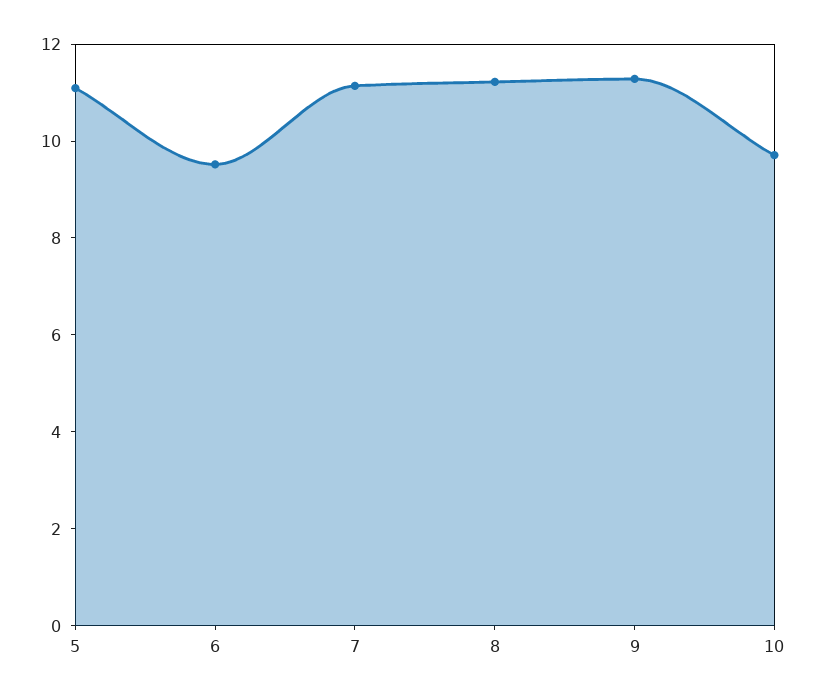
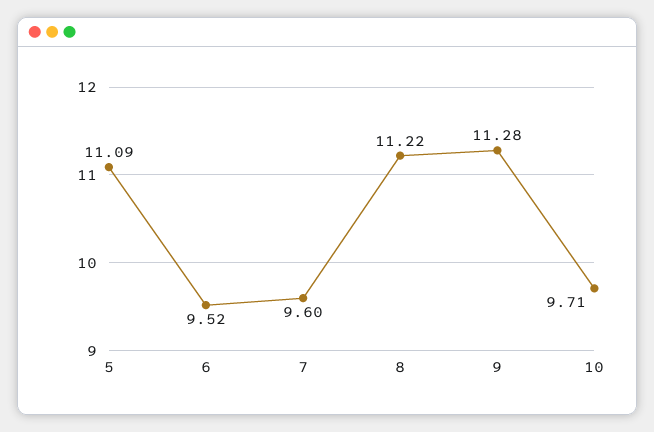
7: 11 -> 9.6

